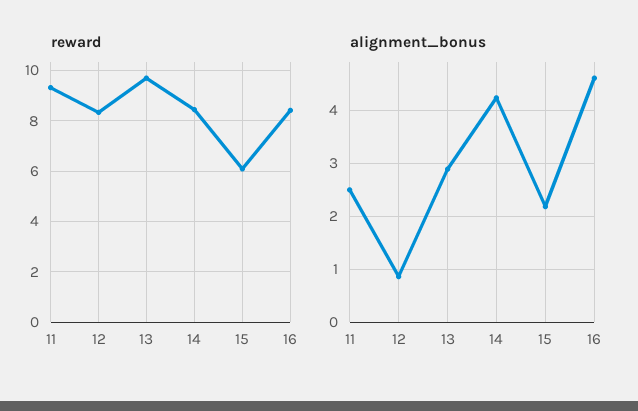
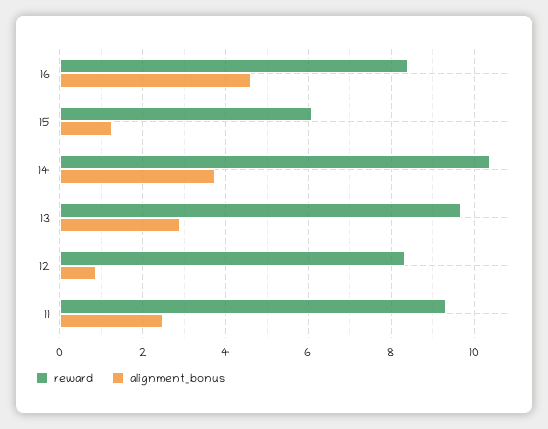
reward, 14: 8.5 -> 10.4
alignment_bonus, 14: 4.2 -> 3.8
alignment_bonus, 15: 2.2 -> 1.2

